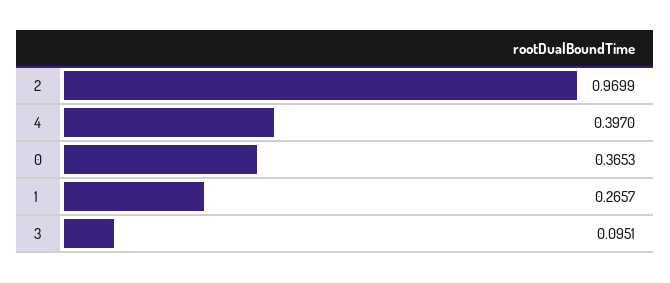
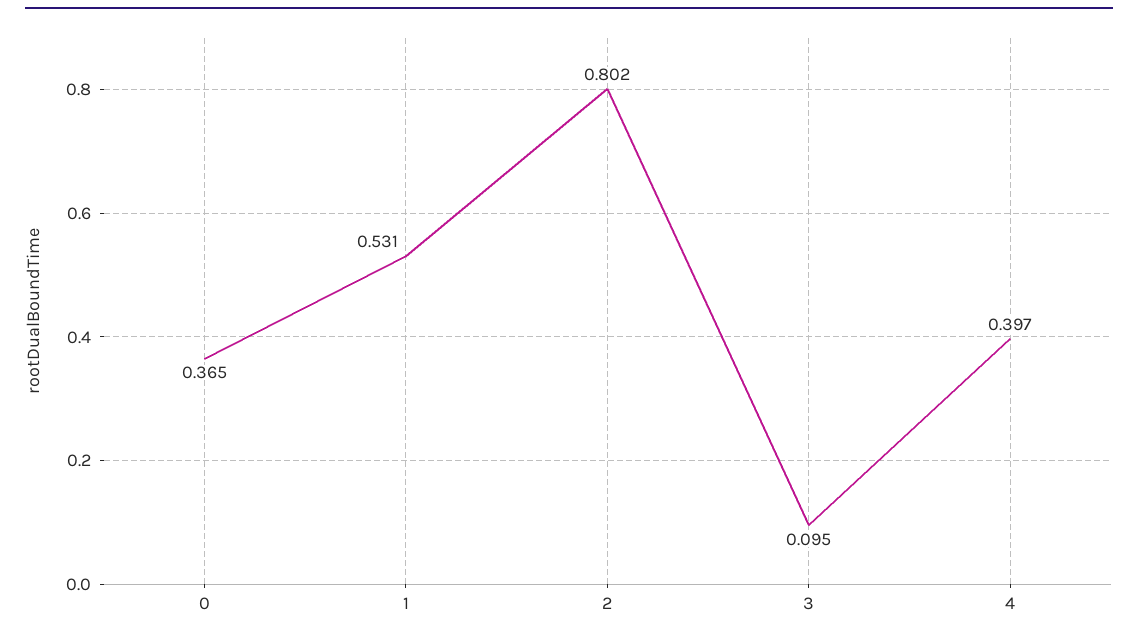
2: 0.9699 -> 0.802
1: 0.2657 -> 0.531

